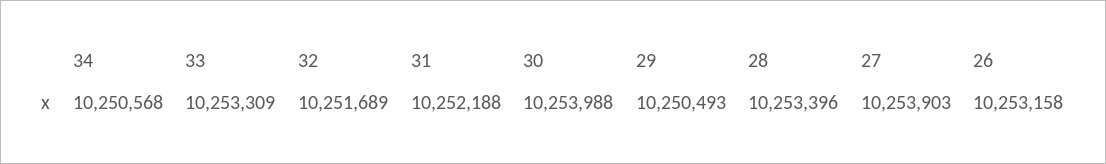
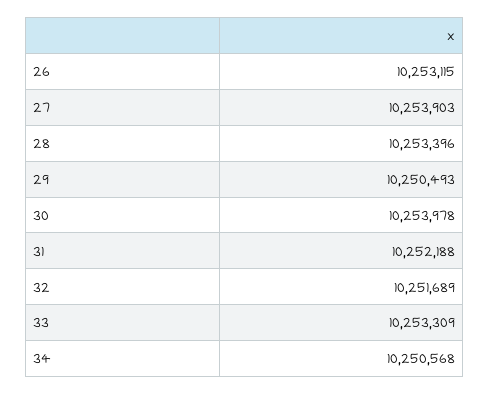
30: 10253988 -> 10253978
26: 10253158 -> 10253115

